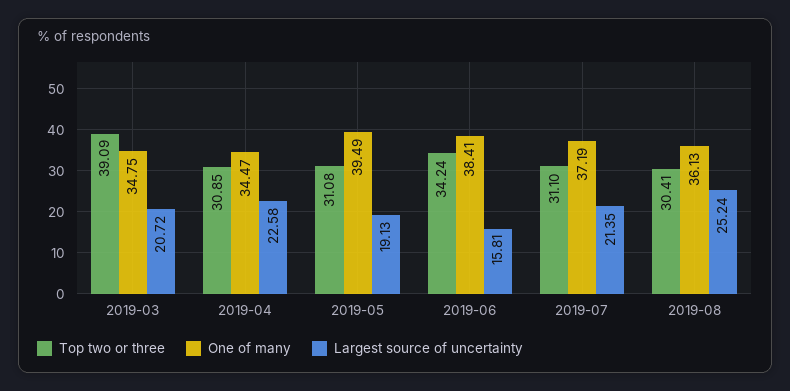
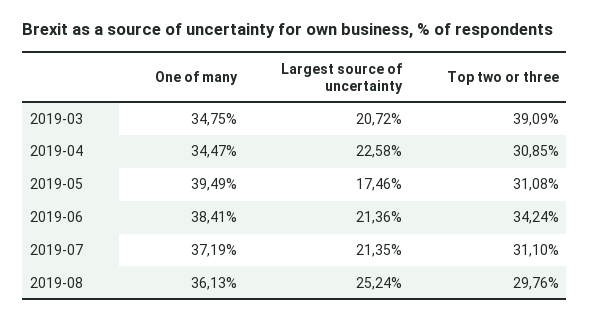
Largest source of uncertainty, 2019-05: 19.13 -> 17.46
Largest source of uncertainty, 2019-06: 15.81 -> 21.36
Top two or three, 2019-08: 30.41 -> 29.76

